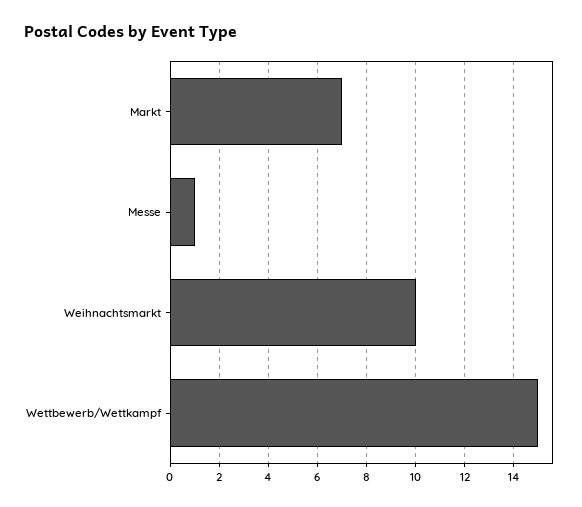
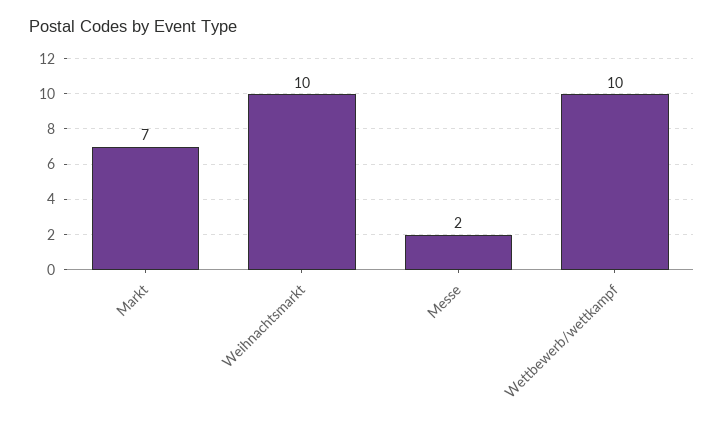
Messe: 1 -> 2
Wettbewerb/Wettkampf: 15 -> 10

